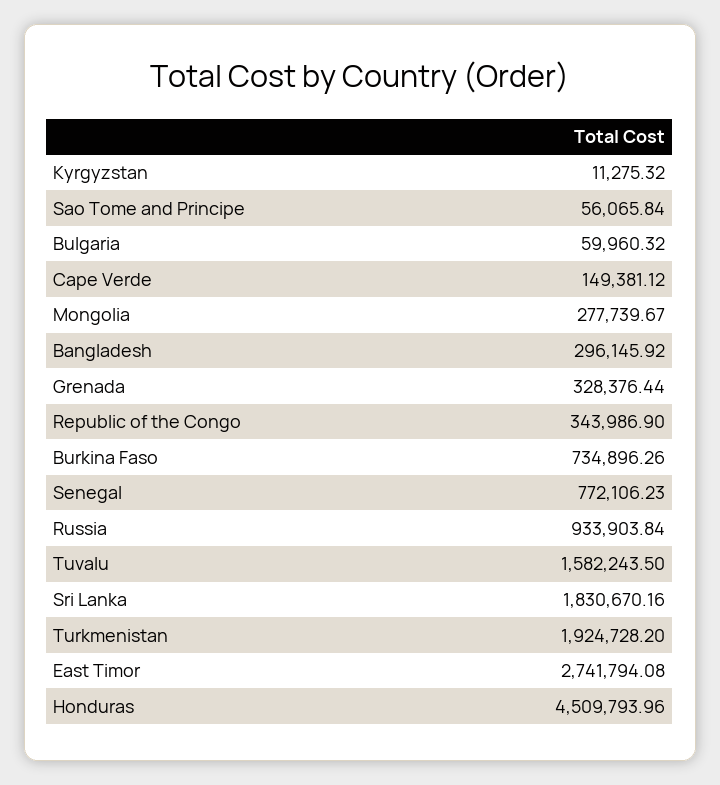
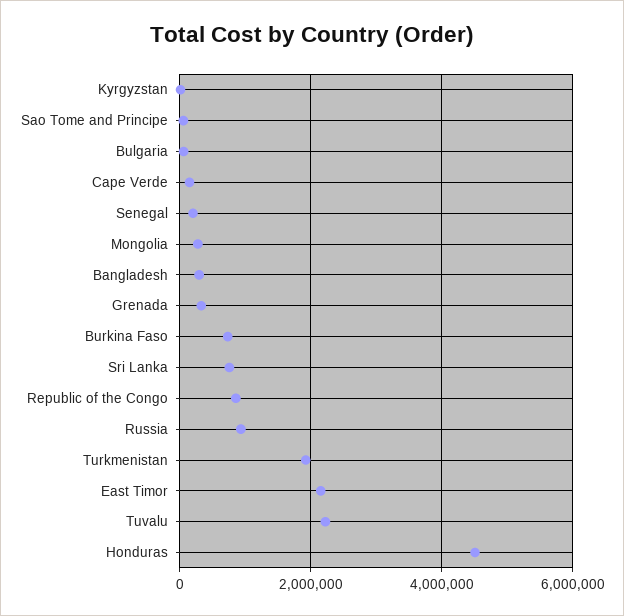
Republic of the Congo: 343986.9 -> 800000
Senegal: 772106.23 -> 200000
Tuvalu: 1582243.5 -> 2200000
Sri Lanka: 1830670.16 -> 800000
East Timor: 2741794.08 -> 2200000

